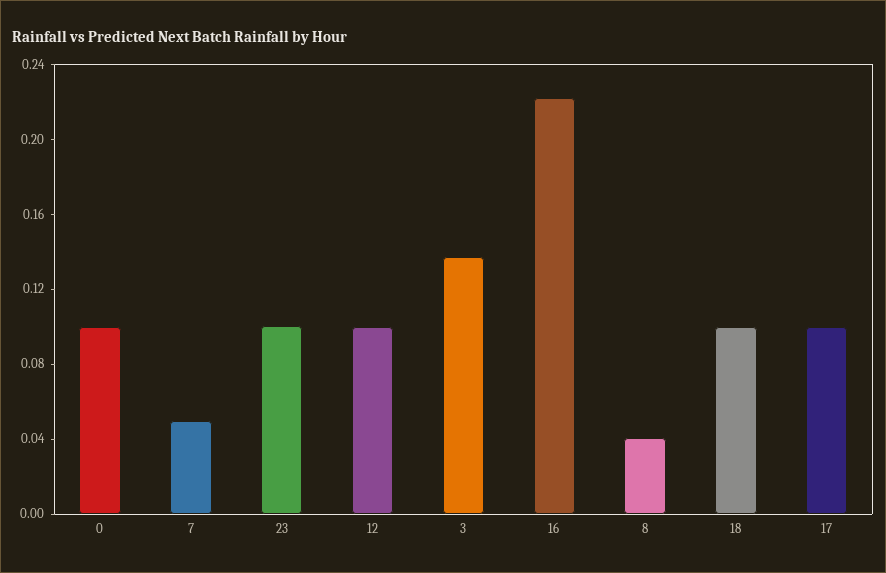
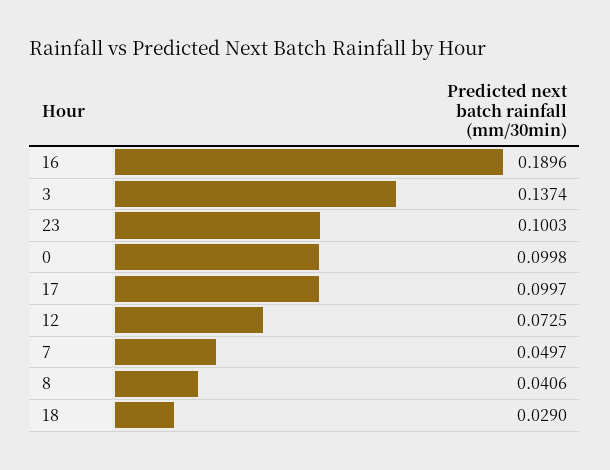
12: 0.1 -> 0.0725
16: 0.22 -> 0.1896
18: 0.1 -> 0.029

